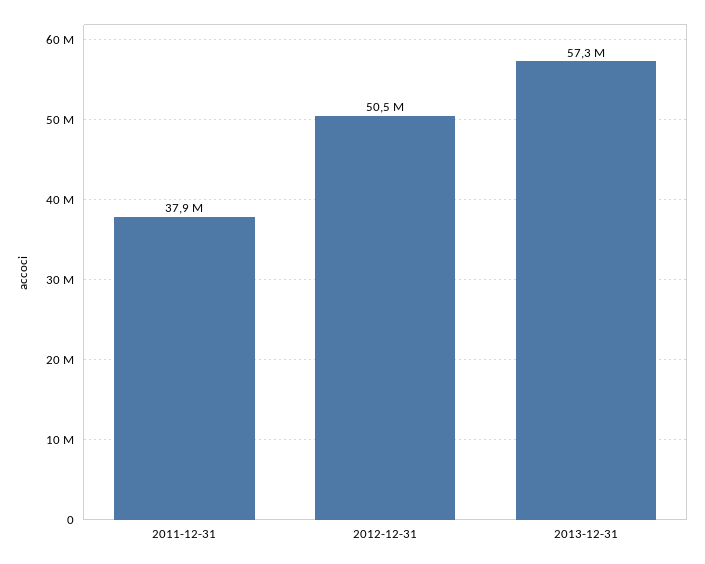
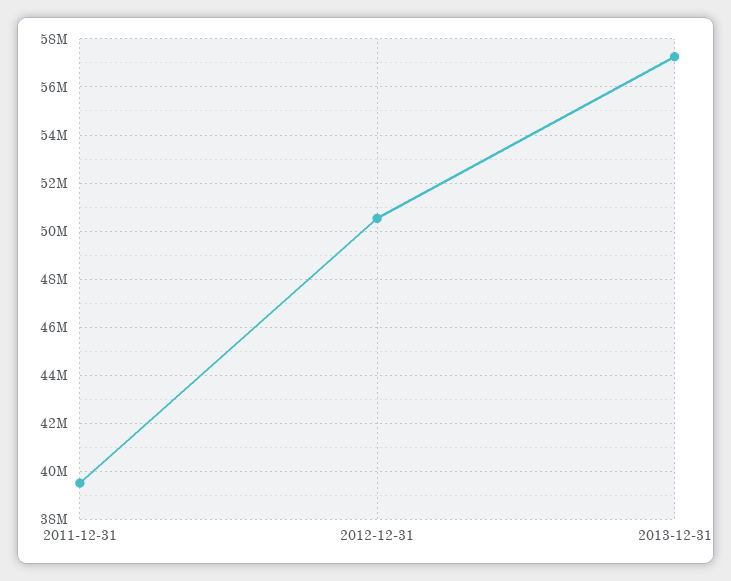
2011-12-31: 37900000 -> 39500000

